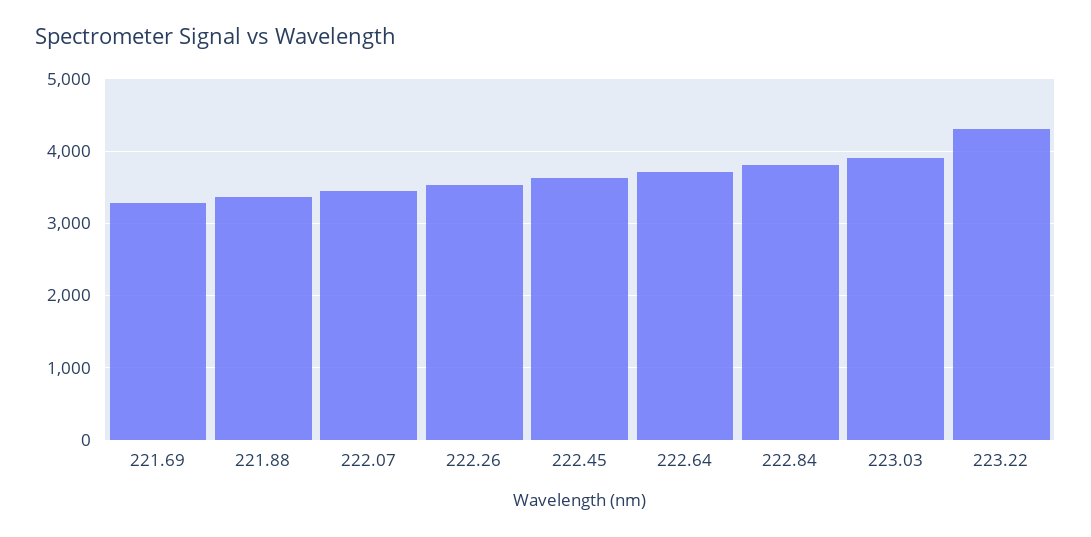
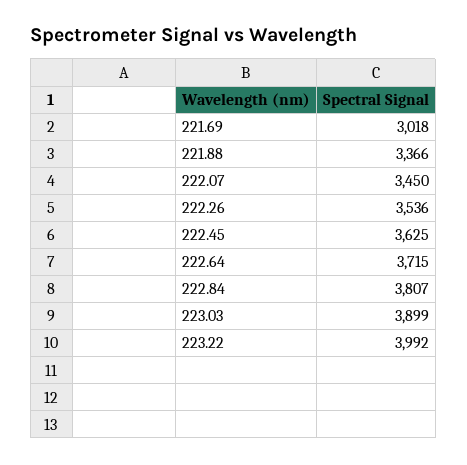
221.69: 3300 -> 3018
223.22: 4300 -> 3992

